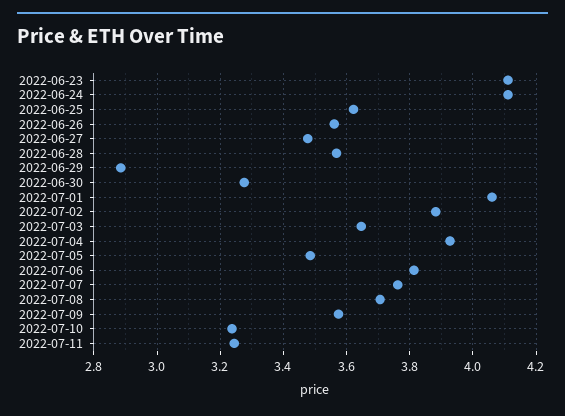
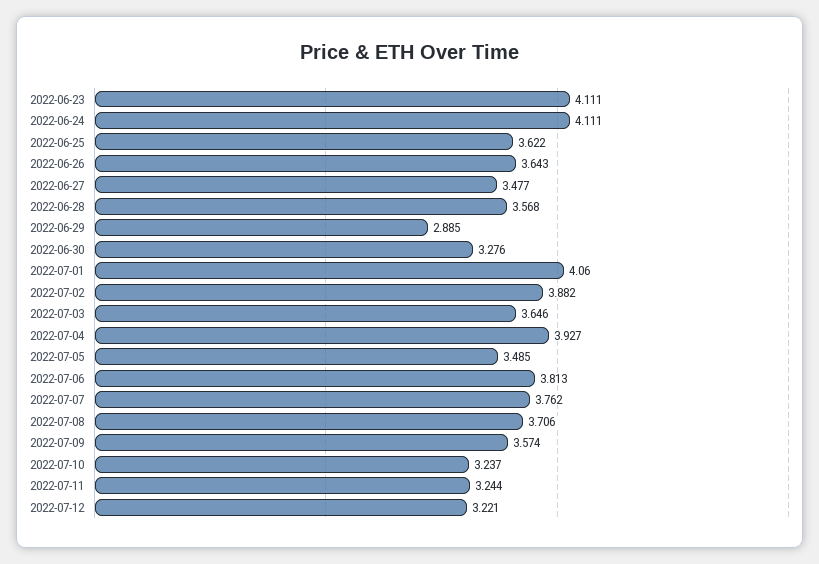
2022-06-26: 3.56 -> 3.643
2022-07-12: none -> 3.221

